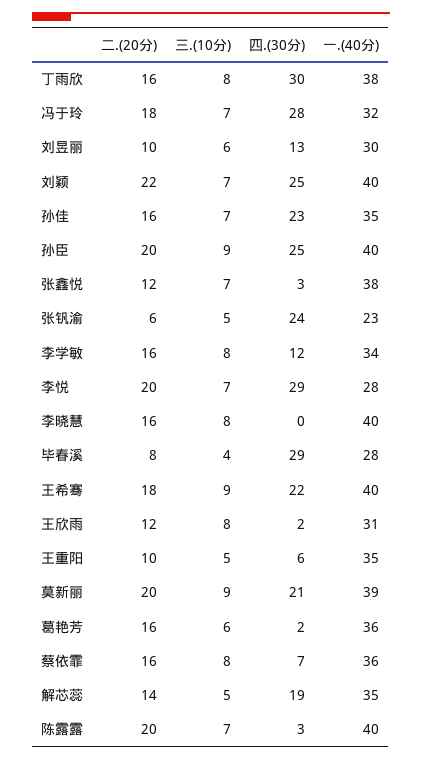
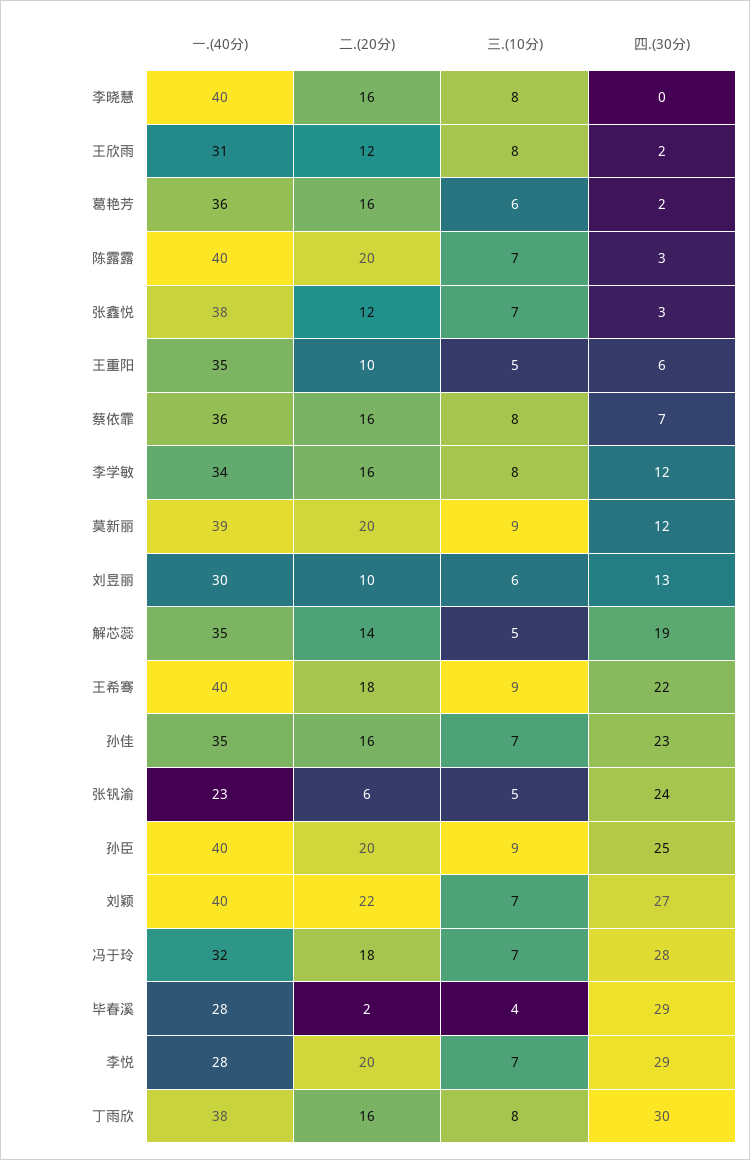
四.(30分), 刘颖: 25 -> 27
二.(20分), 毕春溪: 8 -> 2
四.(30分), 莫新丽: 21 -> 12

